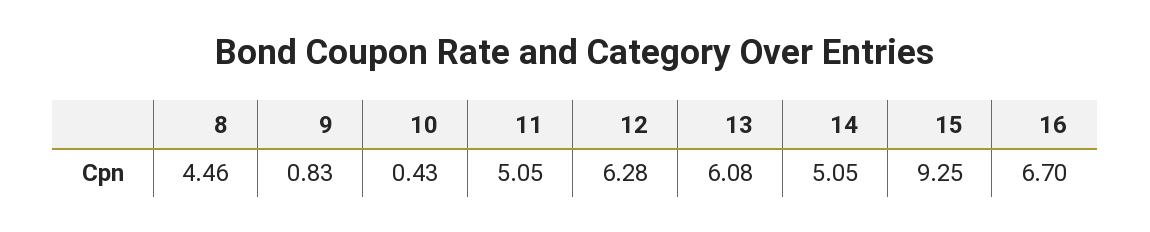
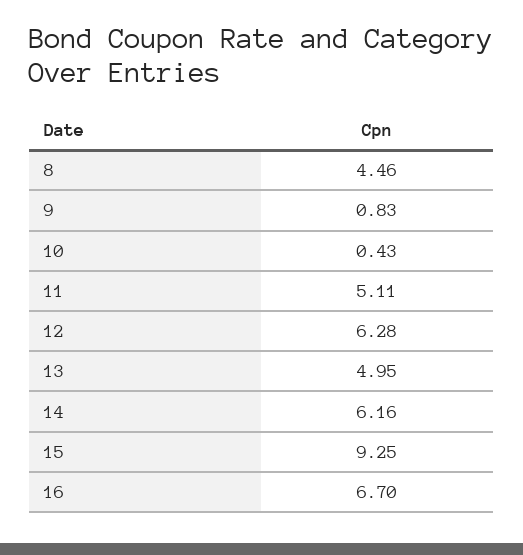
11: 5.05 -> 5.11
13: 6.08 -> 4.95
14: 5.05 -> 6.16

